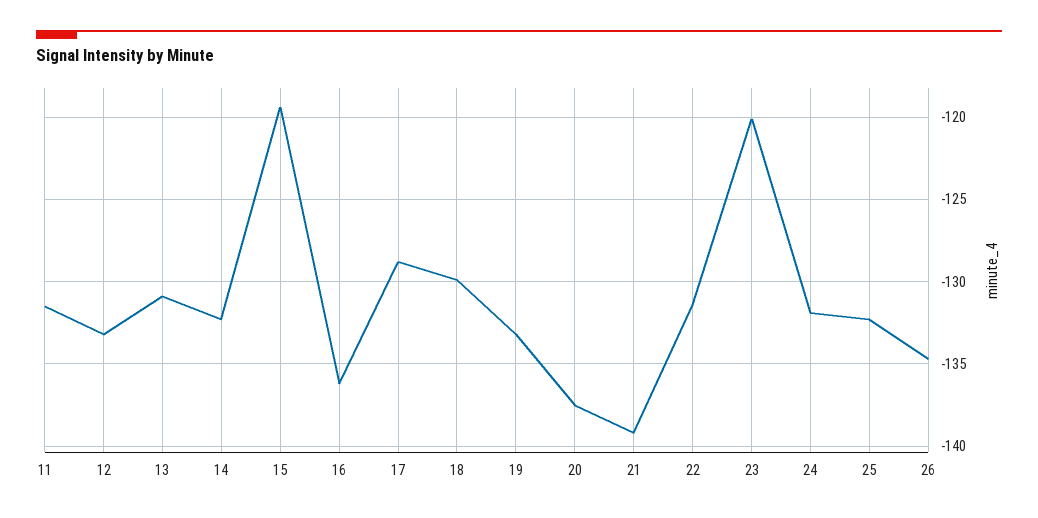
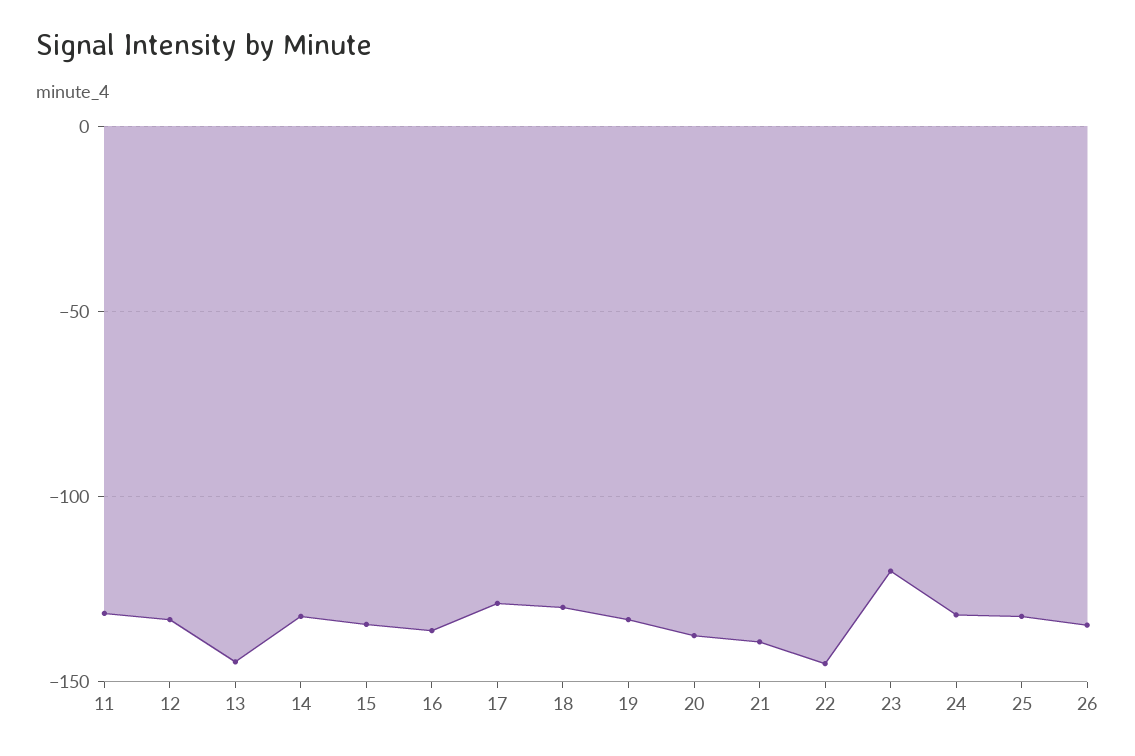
13: -131 -> -145
15: -119.5 -> -135
22: -131.5 -> -145

